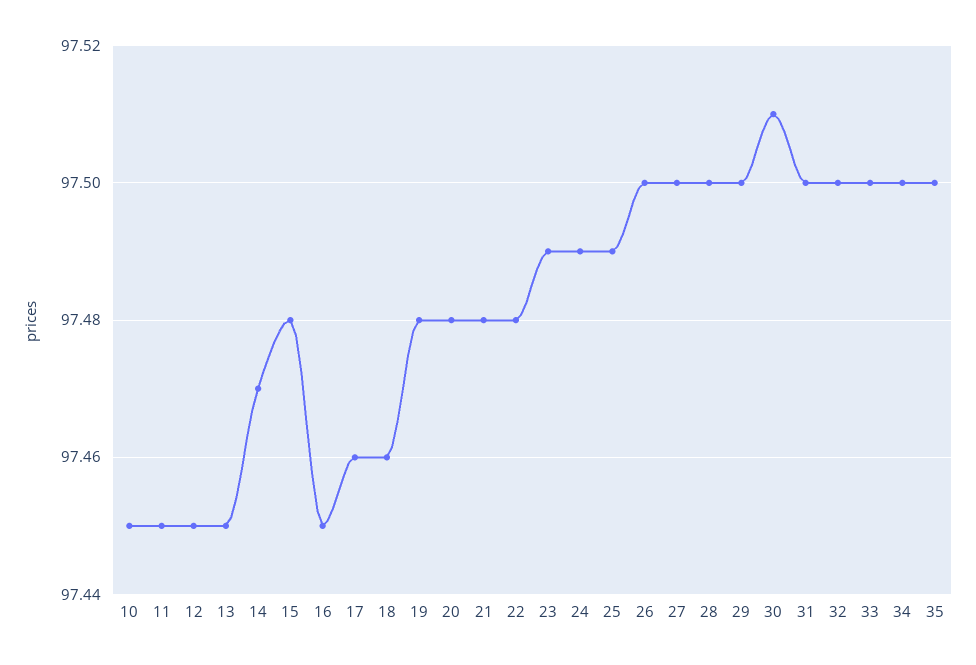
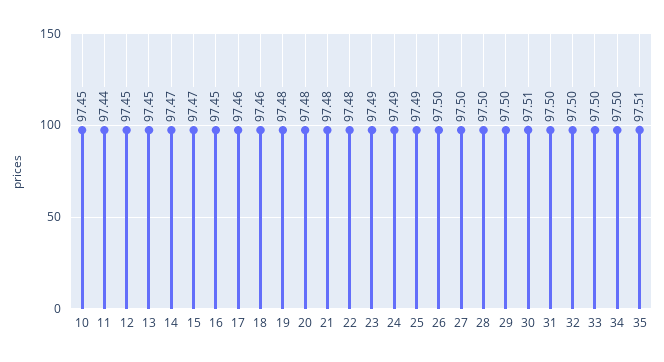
11: 97.45 -> 97.44
15: 97.48 -> 97.47
35: 97.5 -> 97.51

